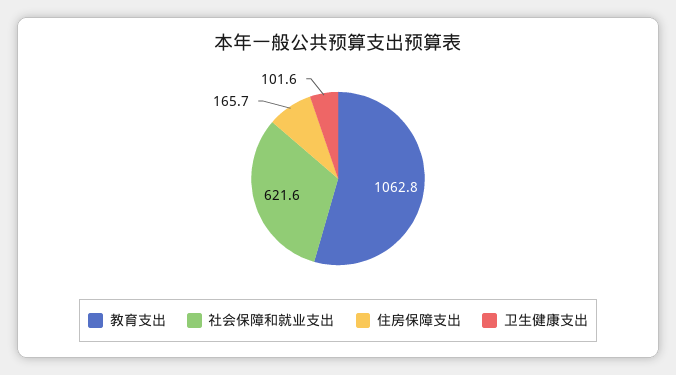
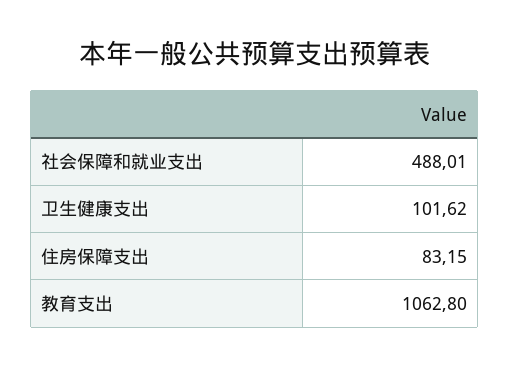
社会保障和就业支出: 621.6 -> 488.01
住房保障支出: 165.7 -> 83.15

